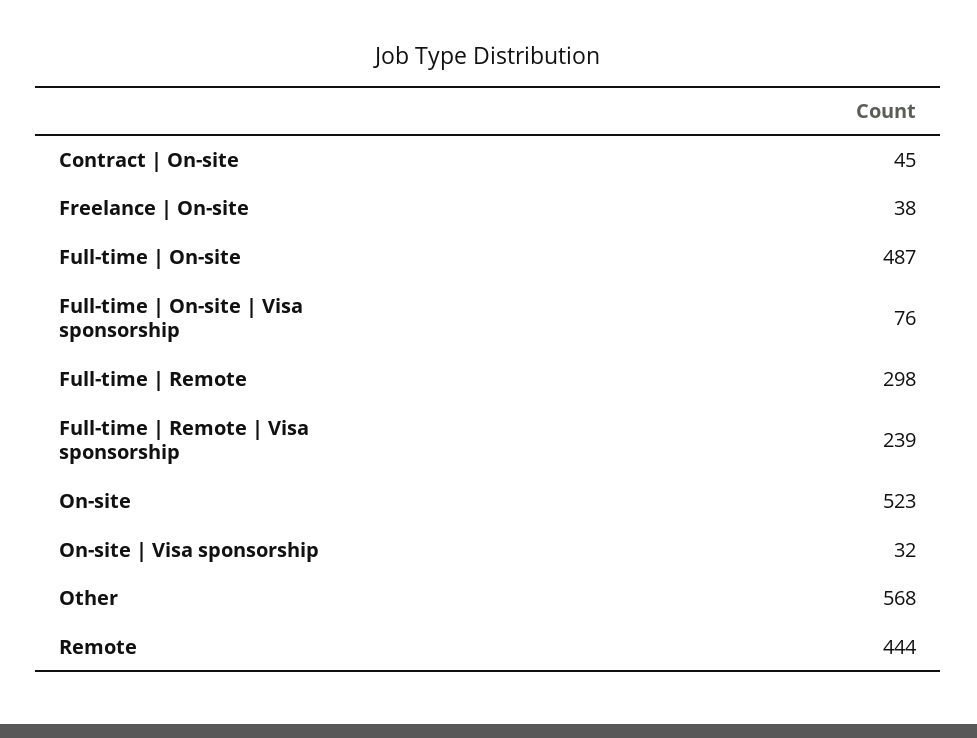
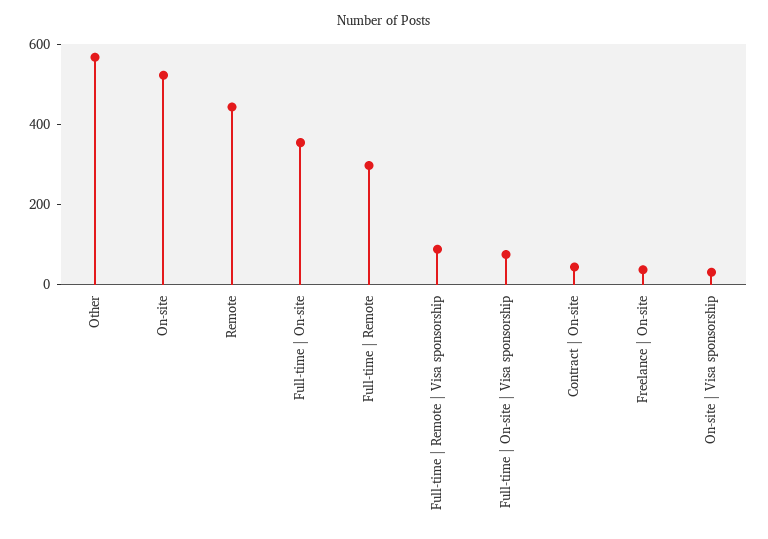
Full-time | On-site: 487 -> 350
Full-time | Remote | Visa sponsorship: 239 -> 100

